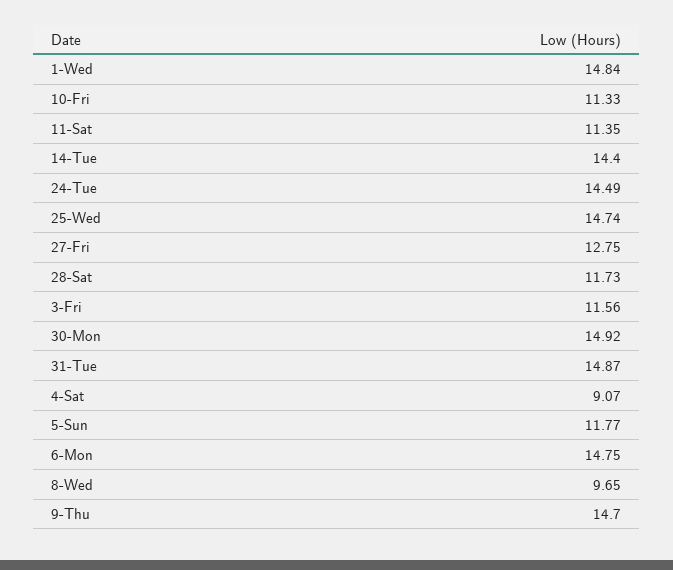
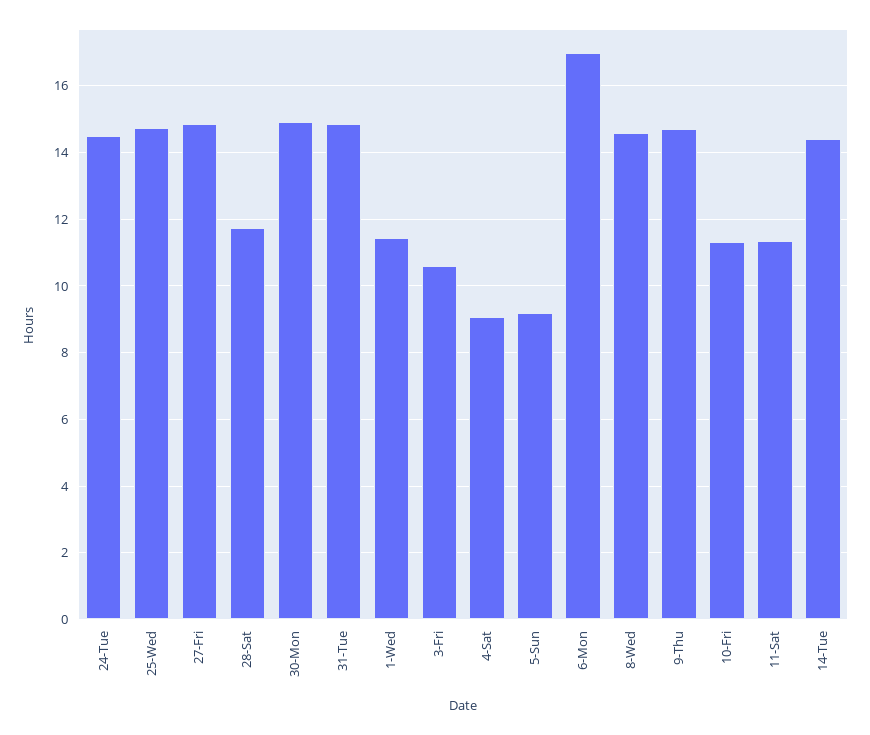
1-Wed: 14.84 -> 11.4
27-Fri: 12.75 -> 14.8
3-Fri: 11.56 -> 10.6
5-Sun: 11.77 -> 9.2
6-Mon: 14.75 -> 17
8-Wed: 9.65 -> 14.6

